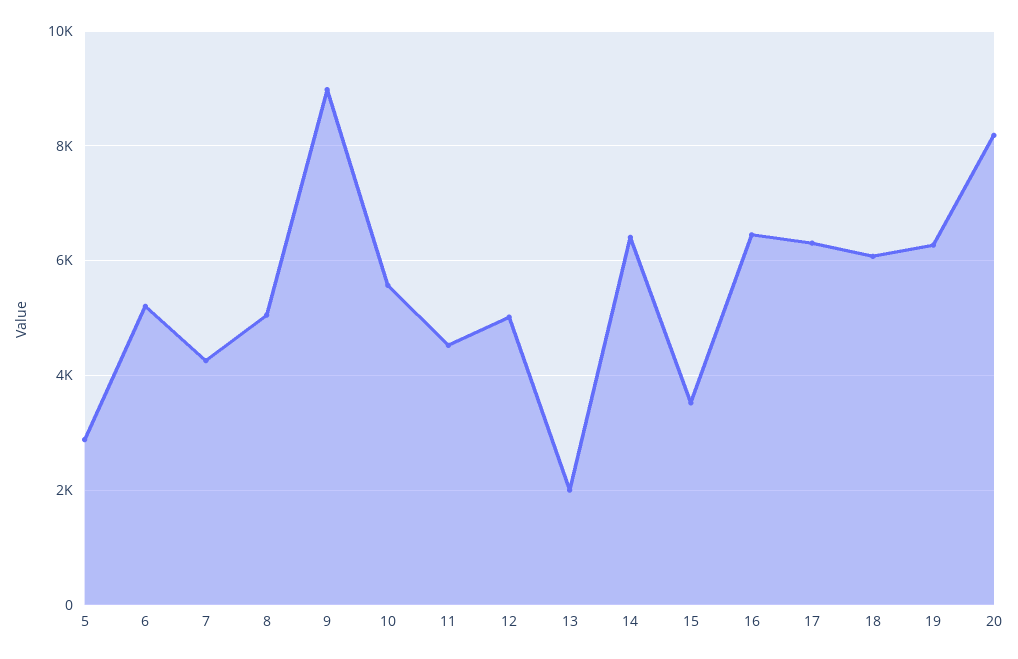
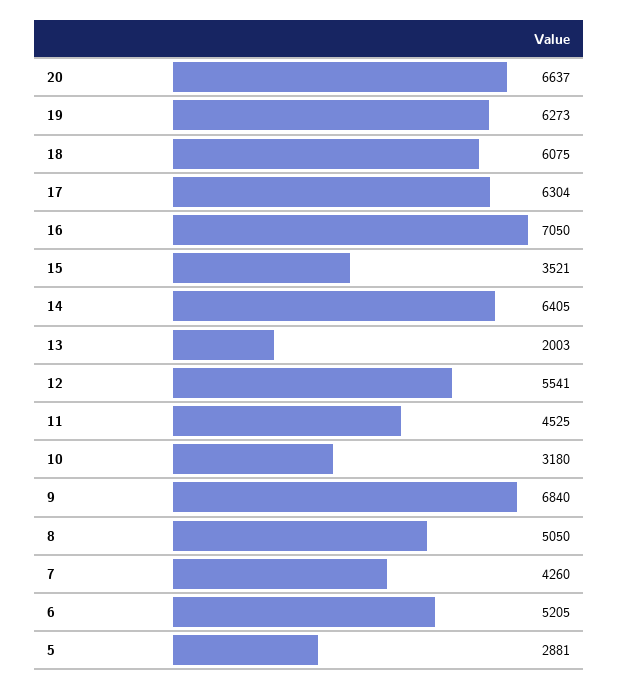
9: 9000 -> 6840
10: 5600 -> 3180
12: 5000 -> 5541
16: 6400 -> 7050
20: 8200 -> 6637

